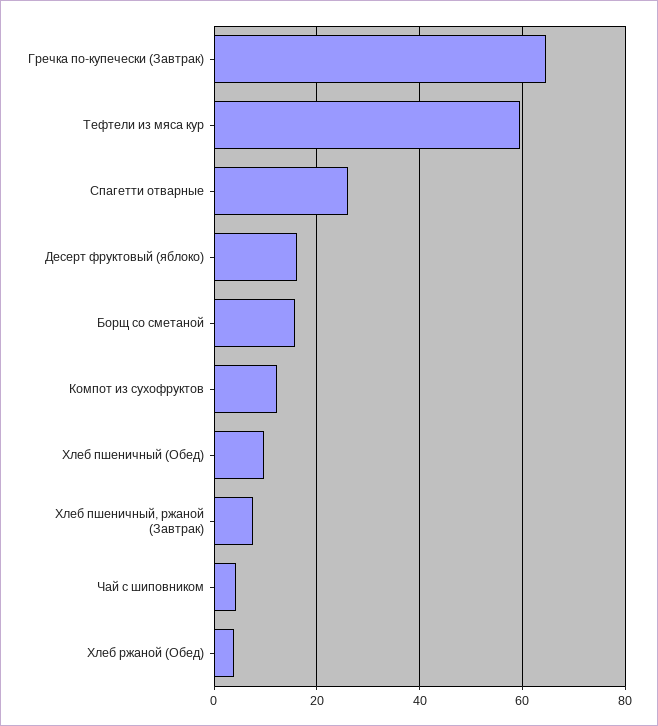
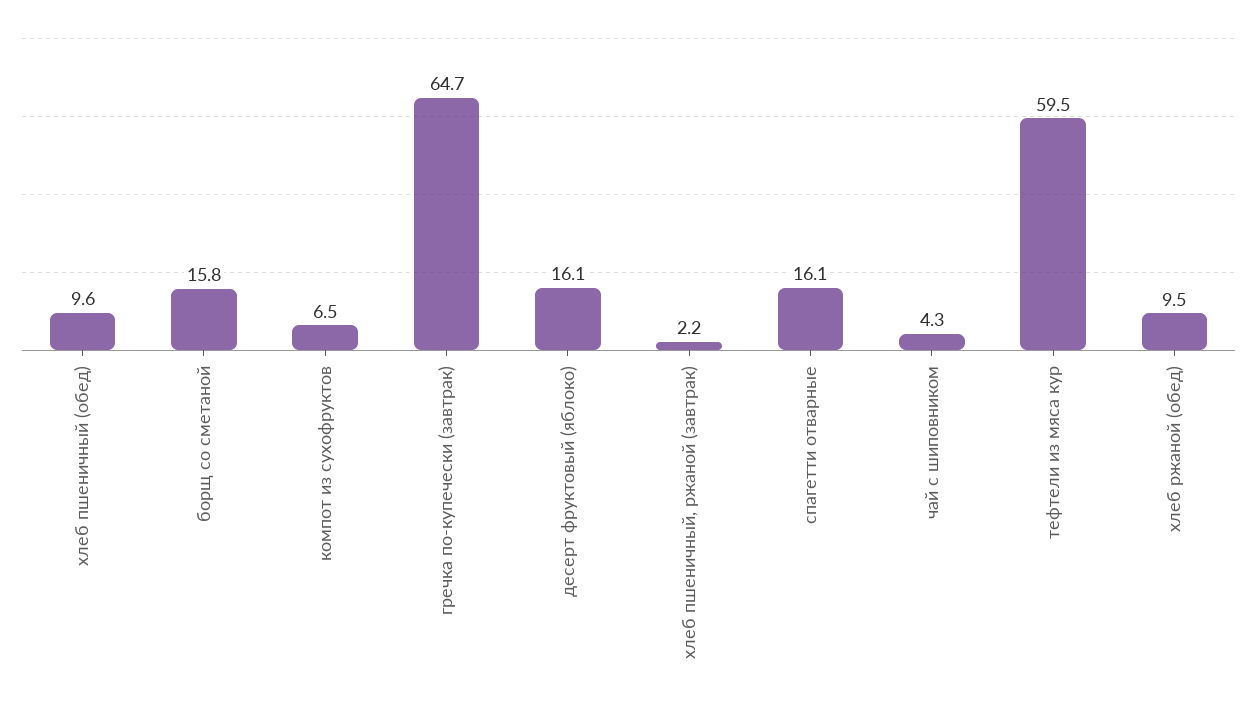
Спагетти отварные: 26 -> 16.1
Компот из сухофруктов: 12 -> 6.5
Хлеб пшеничный, ржаной (Завтрак): 8 -> 2.2
Хлеб ржаной (Обед): 4 -> 9.5

